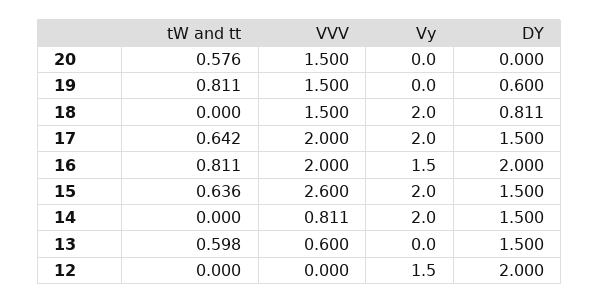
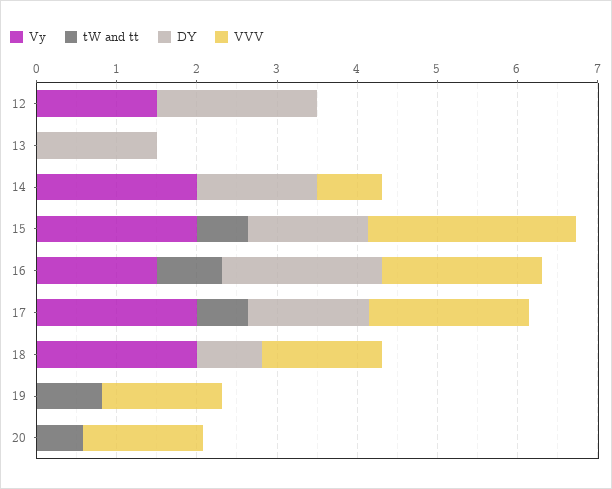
DY, 19: 0.6 -> 0
tW and tt, 13: 0.598 -> 0
VVV, 13: 0.6 -> 0

